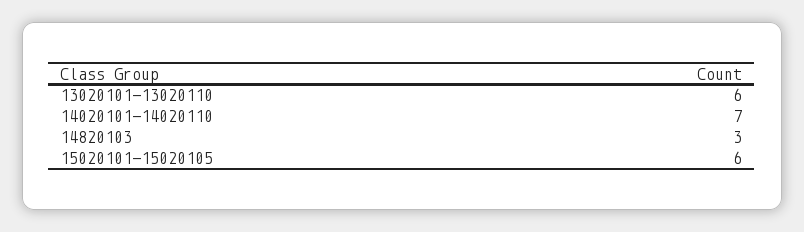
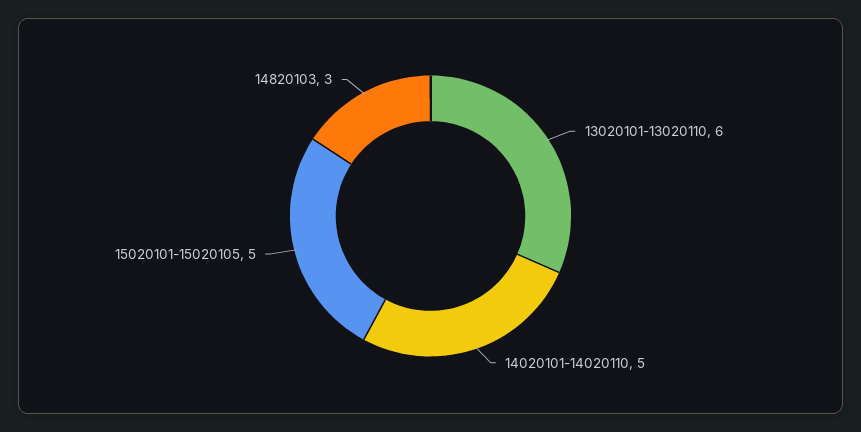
14020101-14020110: 7 -> 5
15020101-15020105: 6 -> 5

